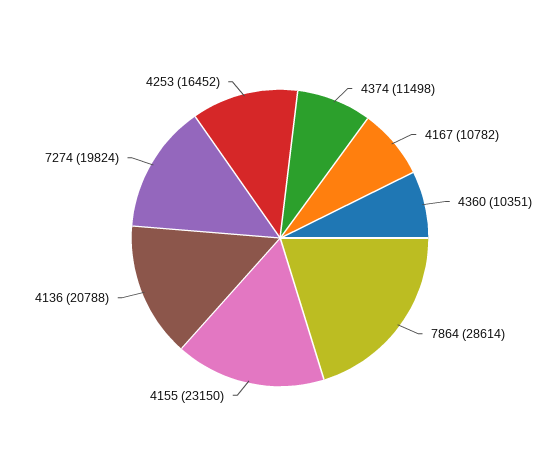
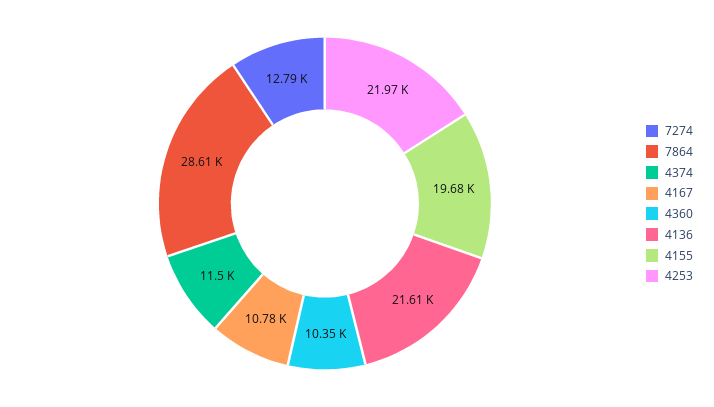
4155: 23150 -> 19680
4136: 20788 -> 21610
7274: 19824 -> 12790
4253: 16452 -> 21970

